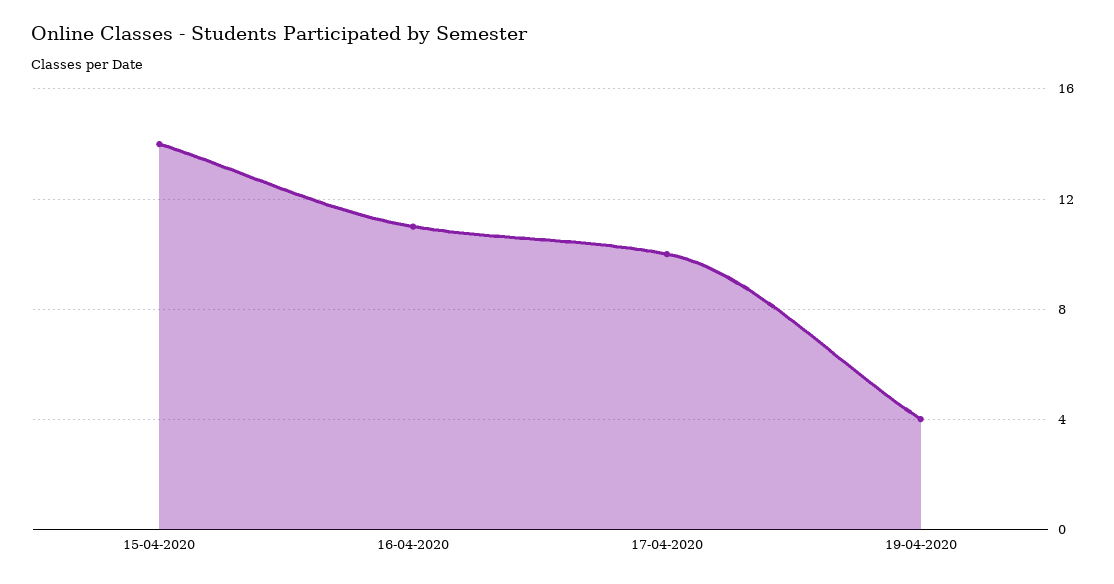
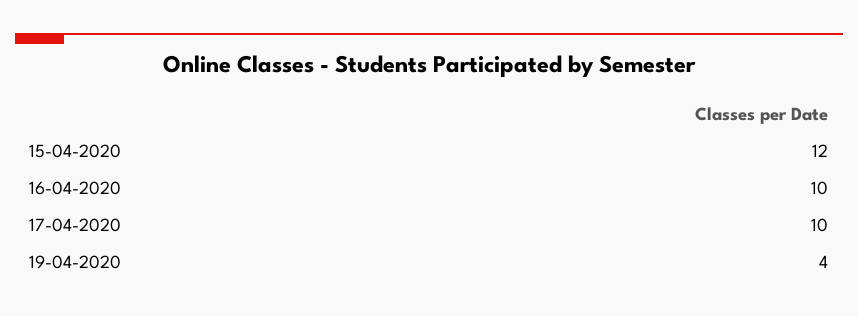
15-04-2020: 14 -> 12
16-04-2020: 11 -> 10

